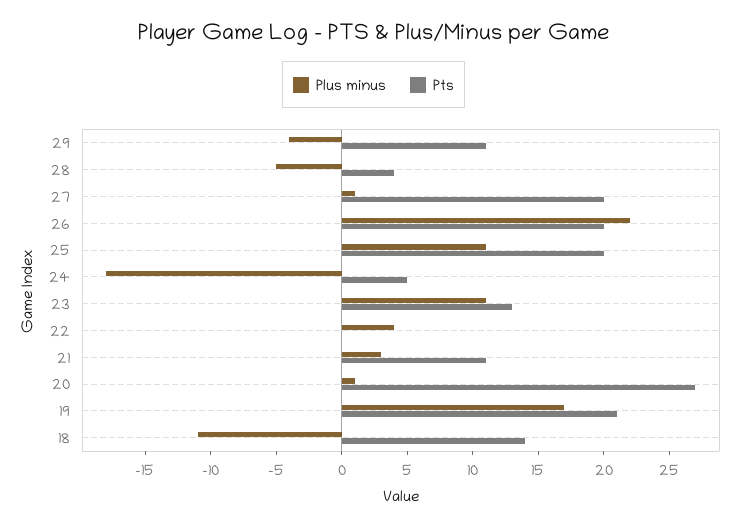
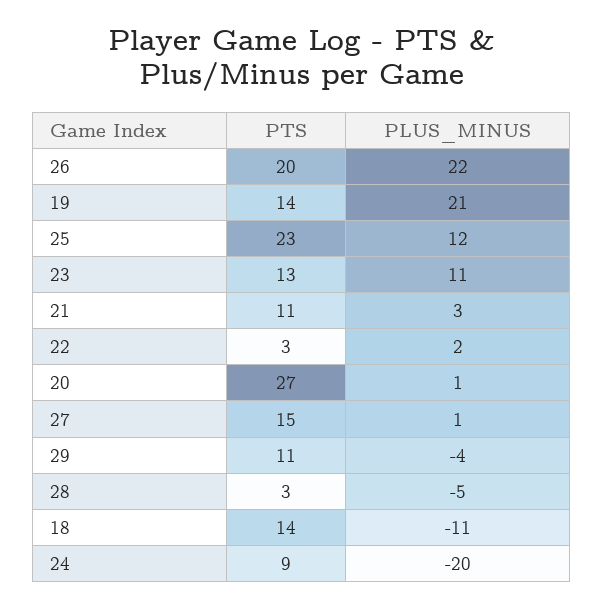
Pts, 28: 4 -> 3
Pts, 27: 20 -> 15
Plus minus, 25: 11 -> 12
Pts, 25: 20 -> 23
Plus minus, 24: -18 -> -20
Pts, 24: 5 -> 9
Plus minus, 22: 4 -> 2
Pts, 22: 0 -> 3
Plus minus, 19: 17 -> 21
Pts, 19: 21 -> 14

